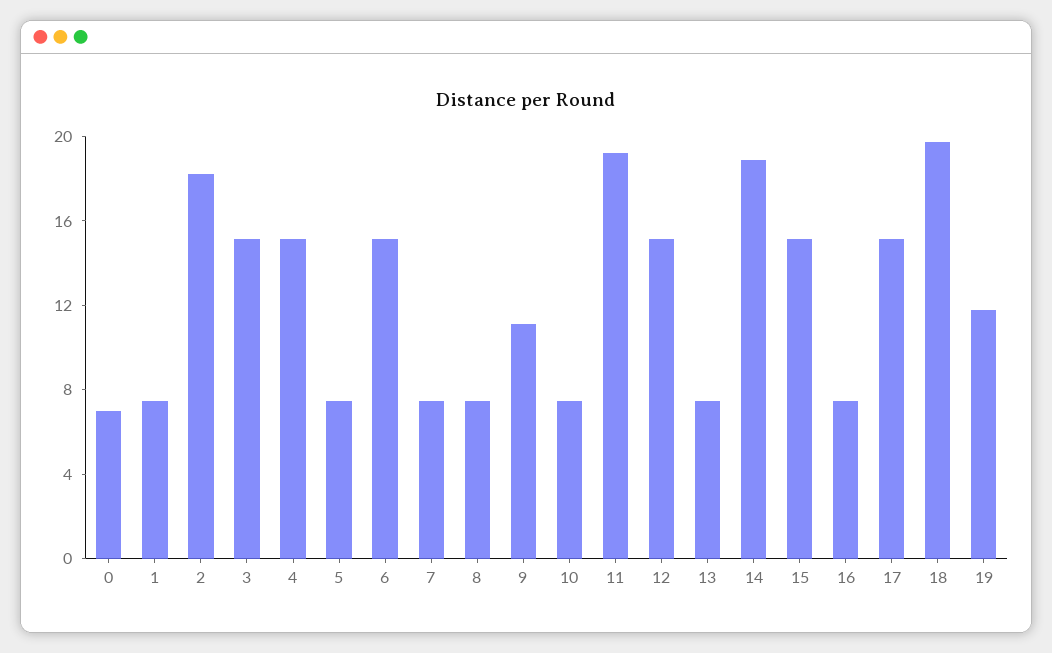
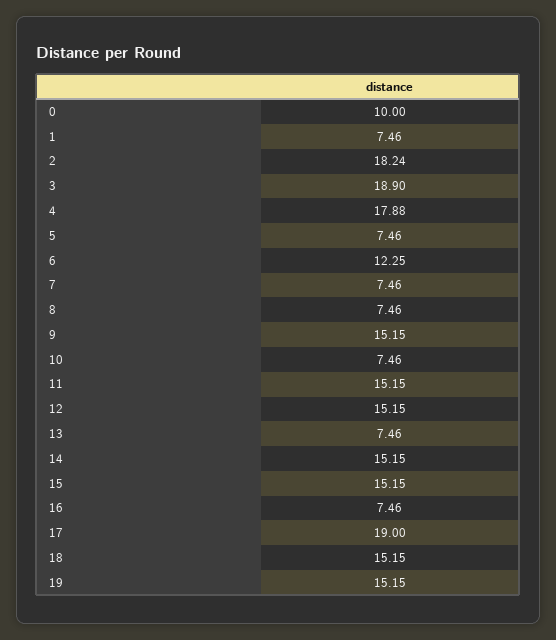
0: 7 -> 10
3: 15 -> 18.9
4: 15 -> 17.88
6: 15 -> 12.25
9: 11 -> 15.15
11: 19 -> 15.15
14: 19 -> 15.15
17: 15 -> 19
18: 20 -> 15.15
19: 12 -> 15.15

